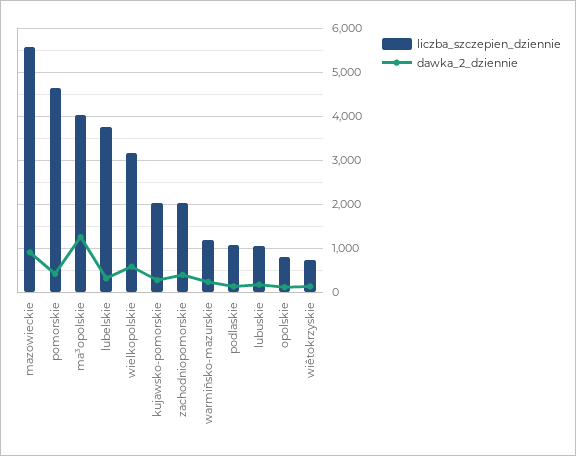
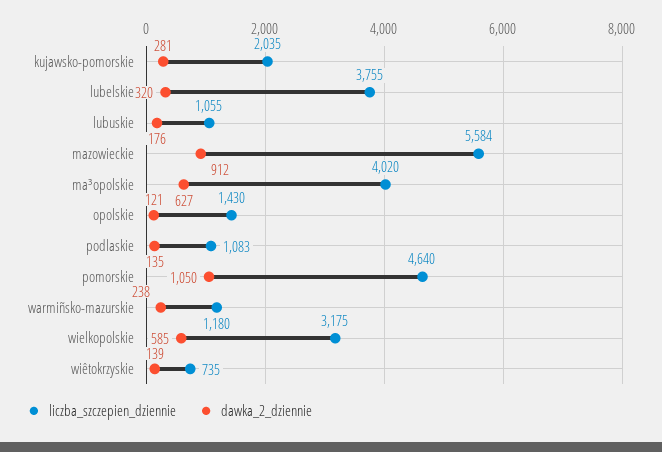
dawka_2_dziennie, pomorskie: 400 -> 1050
dawka_2_dziennie, ma³opolskie: 1200 -> 627
liczba_szczepien_dziennie, zachodniopomorskie: 2000 -> none
dawka_2_dziennie, zachodniopomorskie: 400 -> none
liczba_szczepien_dziennie, opolskie: 800 -> 1430

